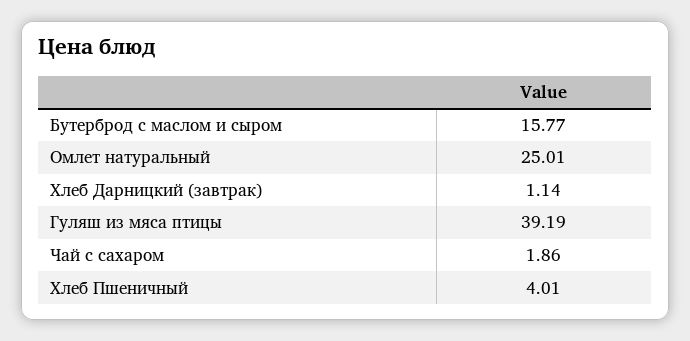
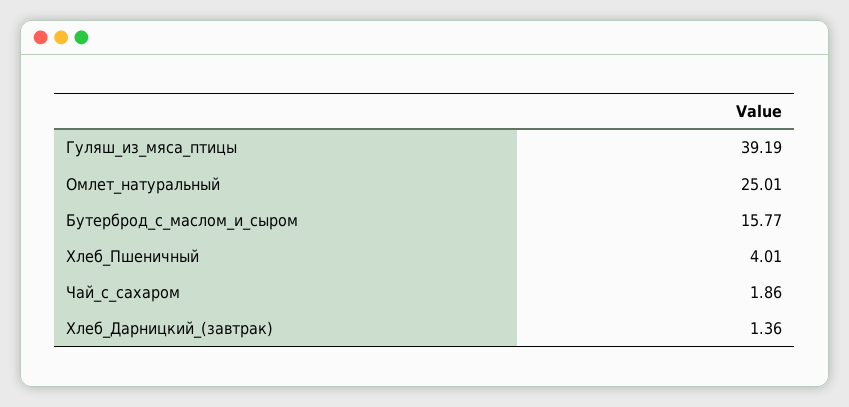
Хлеб Дарницкий (завтрак): 1.14 -> 1.36

